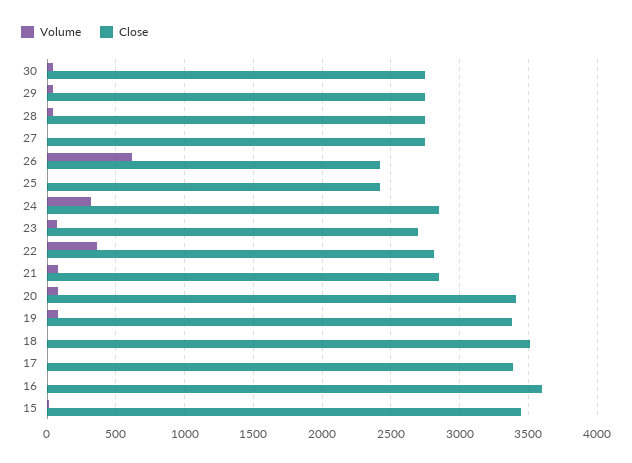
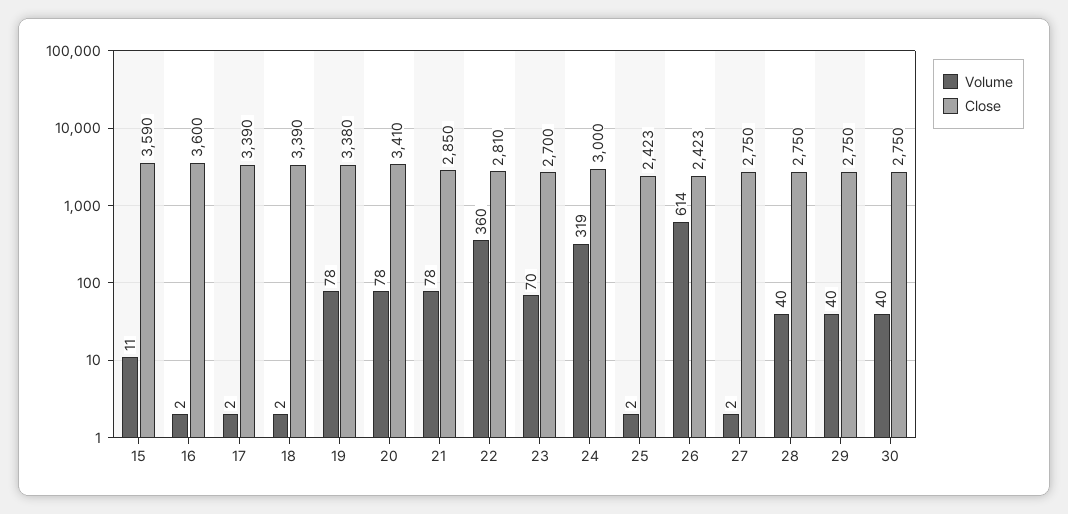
Close, 24: 2850 -> 3000
Close, 18: 3500 -> 3390
Close, 15: 3450 -> 3590

